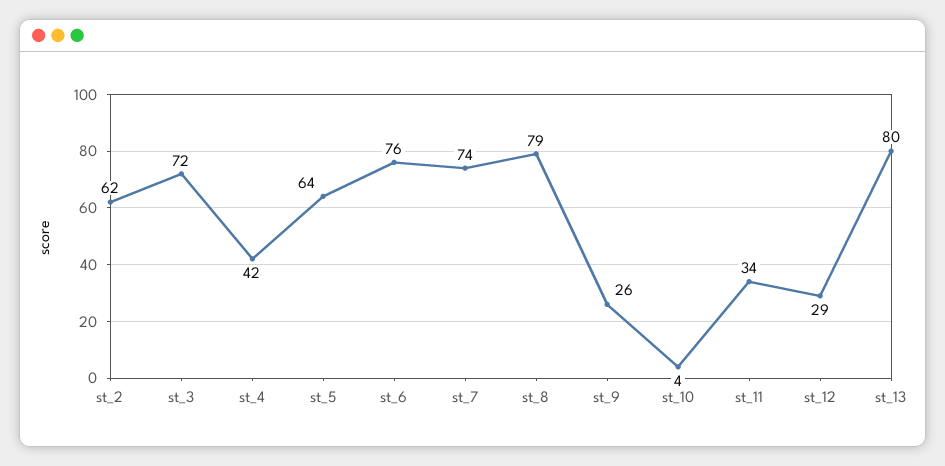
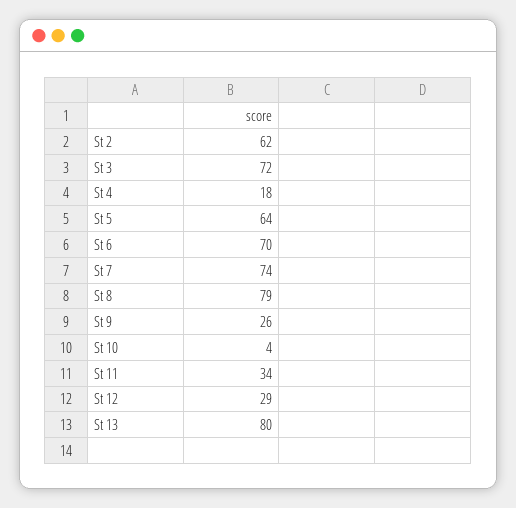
st_4: 42 -> 18
st_6: 76 -> 70

